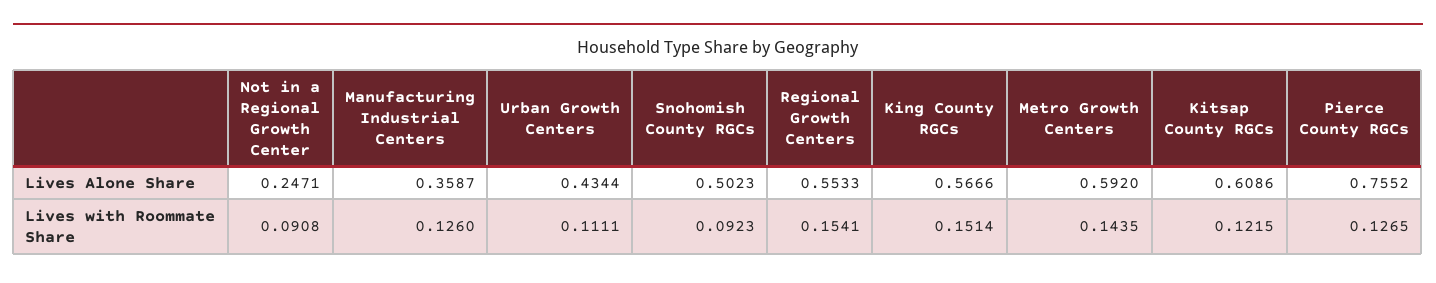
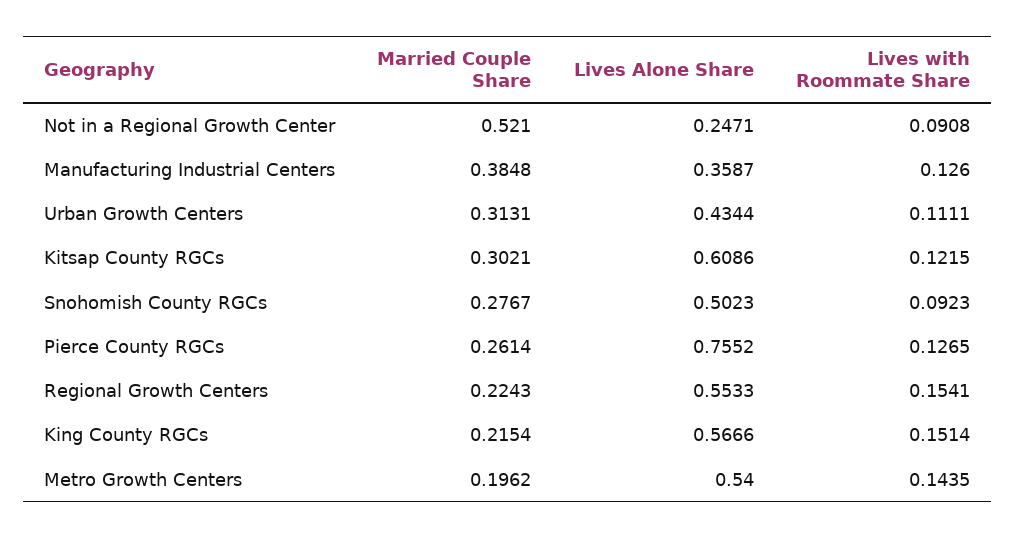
Metro Growth Centers, Lives Alone Share: 0.592 -> 0.54
Not in a Regional Growth Center, Married Couple Share: none -> 0.521
Manufacturing Industrial Centers, Married Couple Share: none -> 0.3848
Urban Growth Centers, Married Couple Share: none -> 0.3131
Kitsap County RGCs, Married Couple Share: none -> 0.3021
Snohomish County RGCs, Married Couple Share: none -> 0.2767
Pierce County RGCs, Married Couple Share: none -> 0.2614
Regional Growth Centers, Married Couple Share: none -> 0.2243
King County RGCs, Married Couple Share: none -> 0.2154
Metro Growth Centers, Married Couple Share: none -> 0.1962

